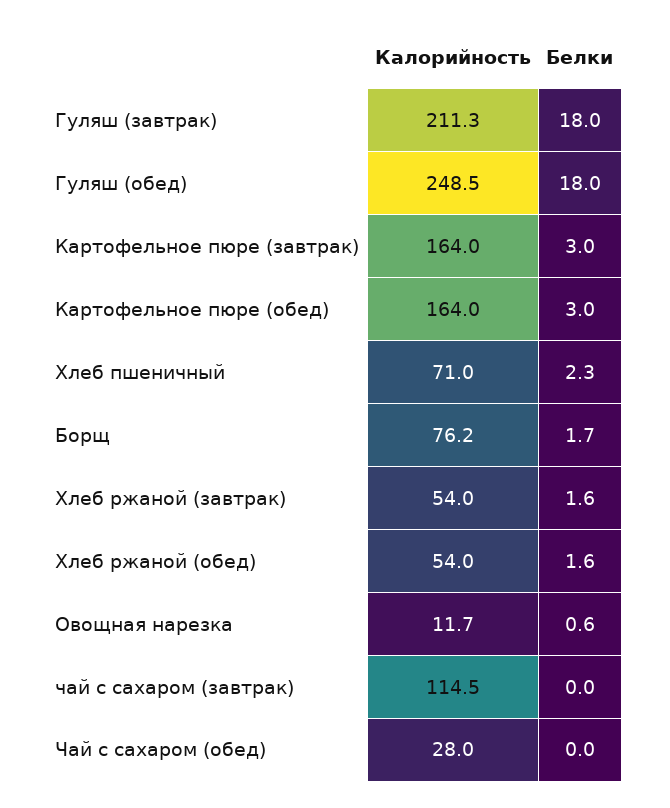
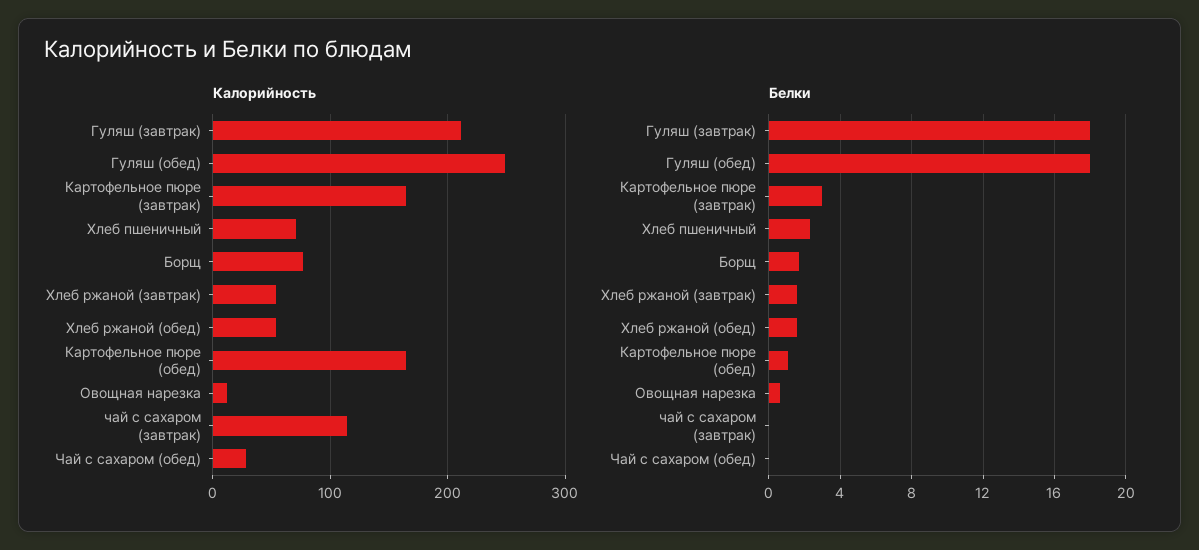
Белки, Картофельное пюре (обед): 3 -> 1

